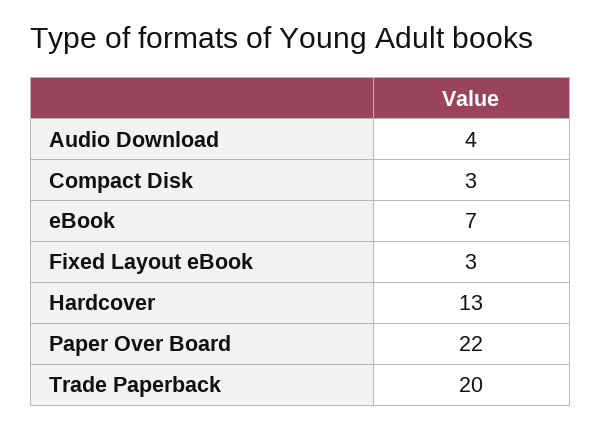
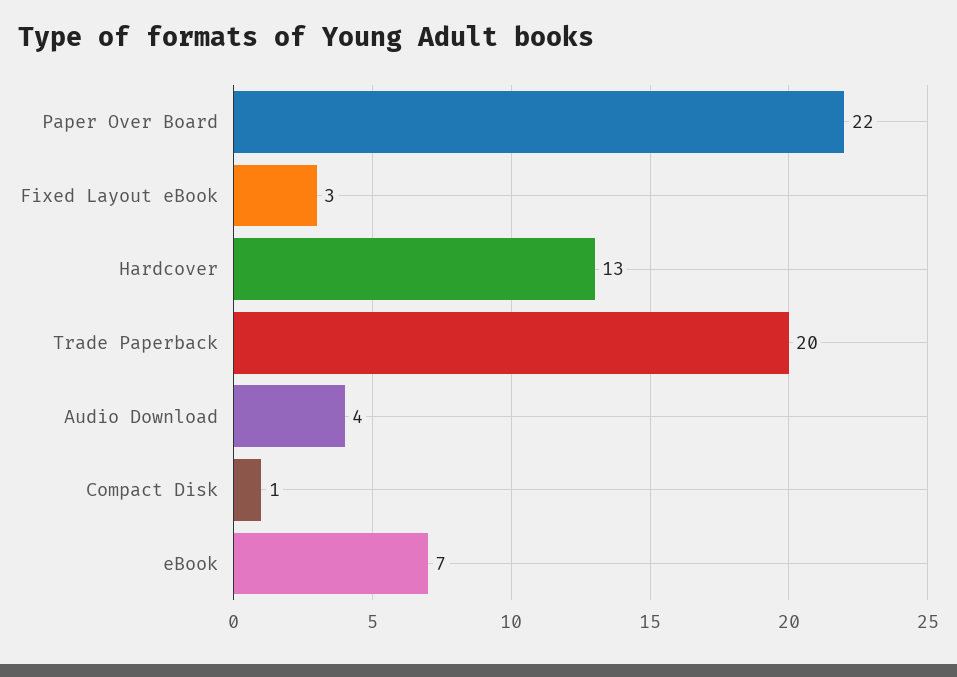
Compact Disk: 3 -> 1

